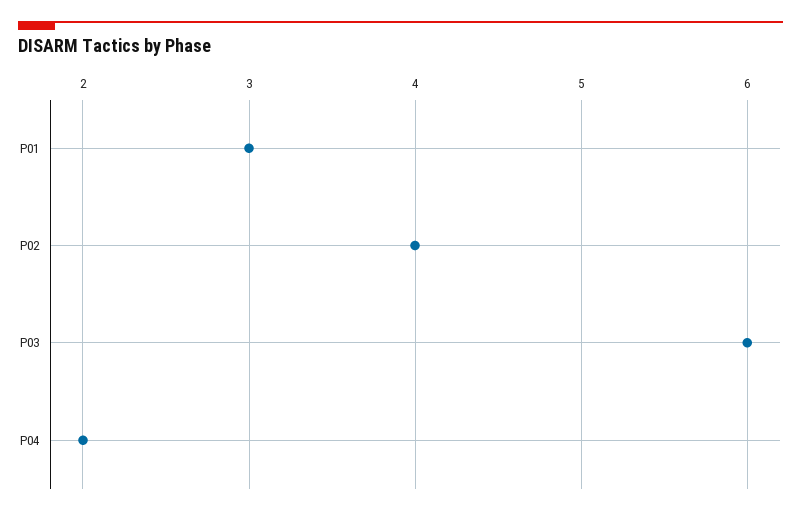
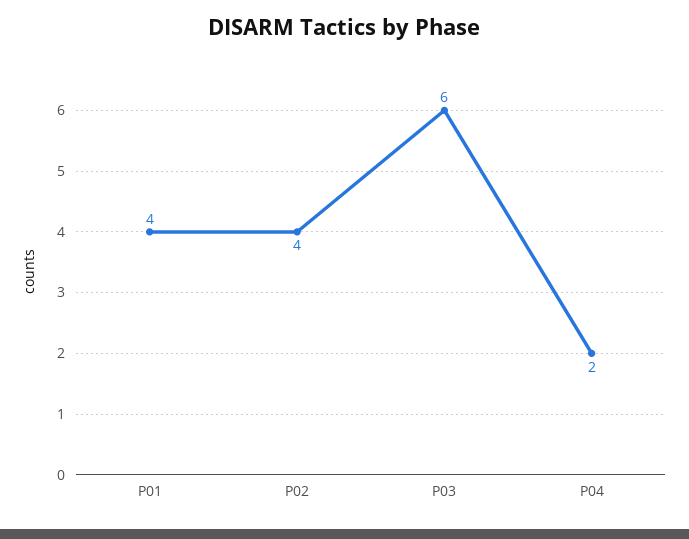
P01: 3 -> 4

